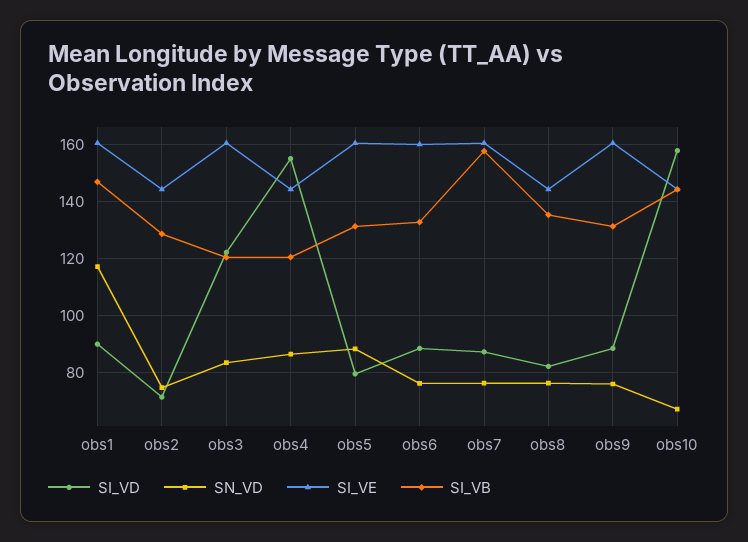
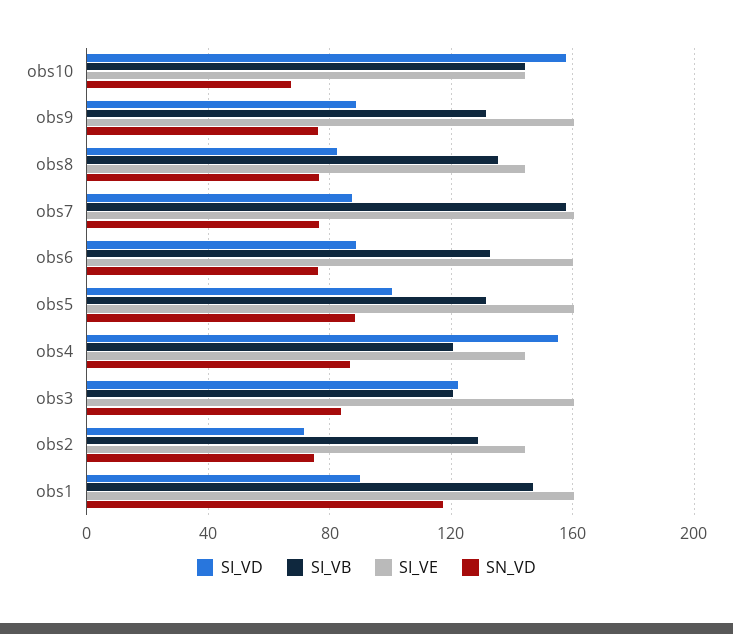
SI_VD, obs5: 80 -> 100

